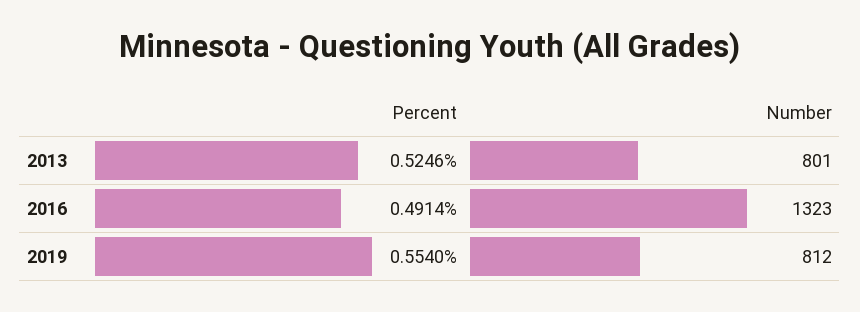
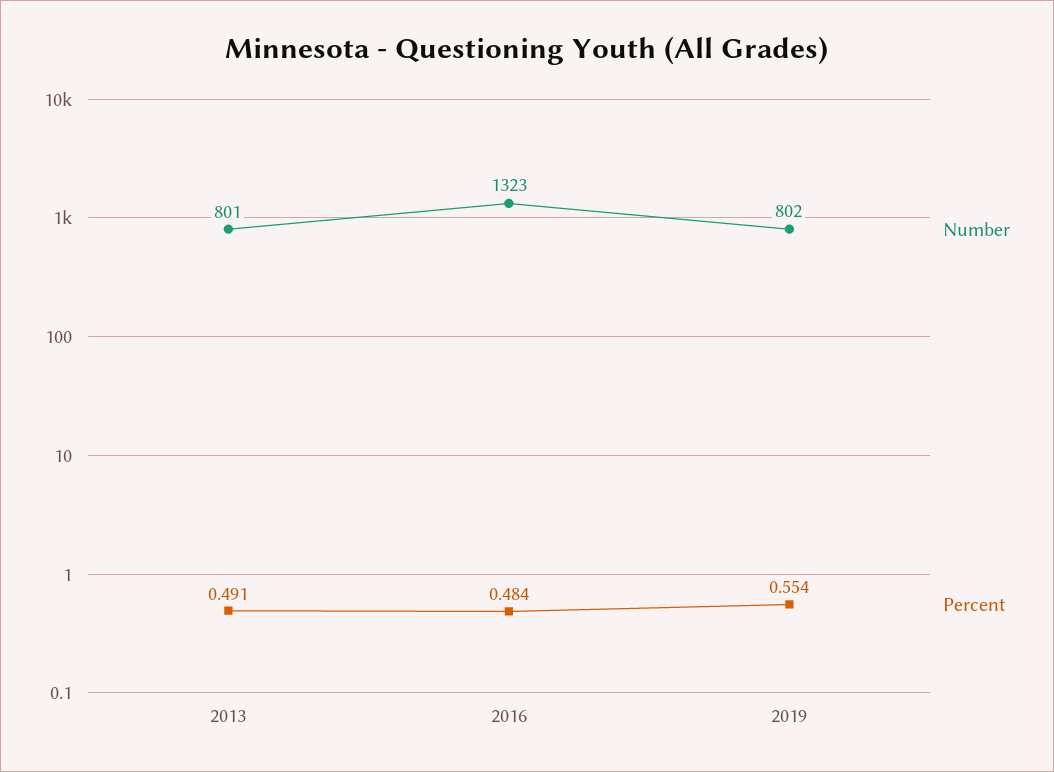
Percent, 2013: 0.5246 -> 0.491
Percent, 2016: 0.4914 -> 0.484
Number, 2019: 812 -> 802

